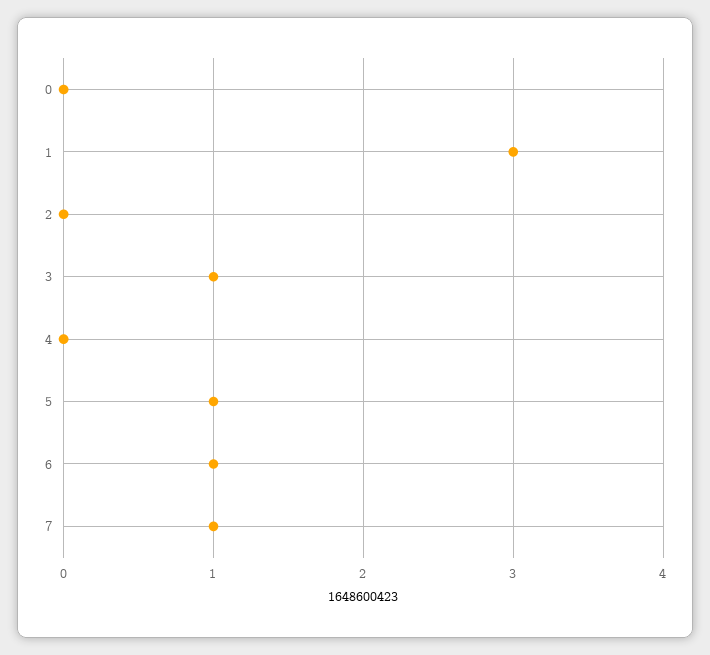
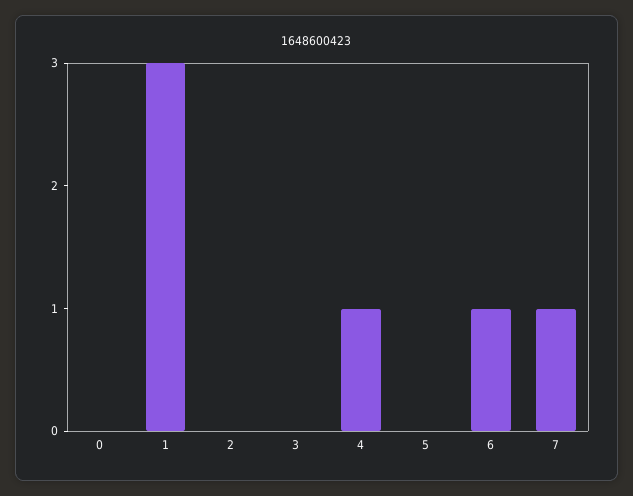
3: 1 -> 0
4: 0 -> 1
5: 1 -> 0

